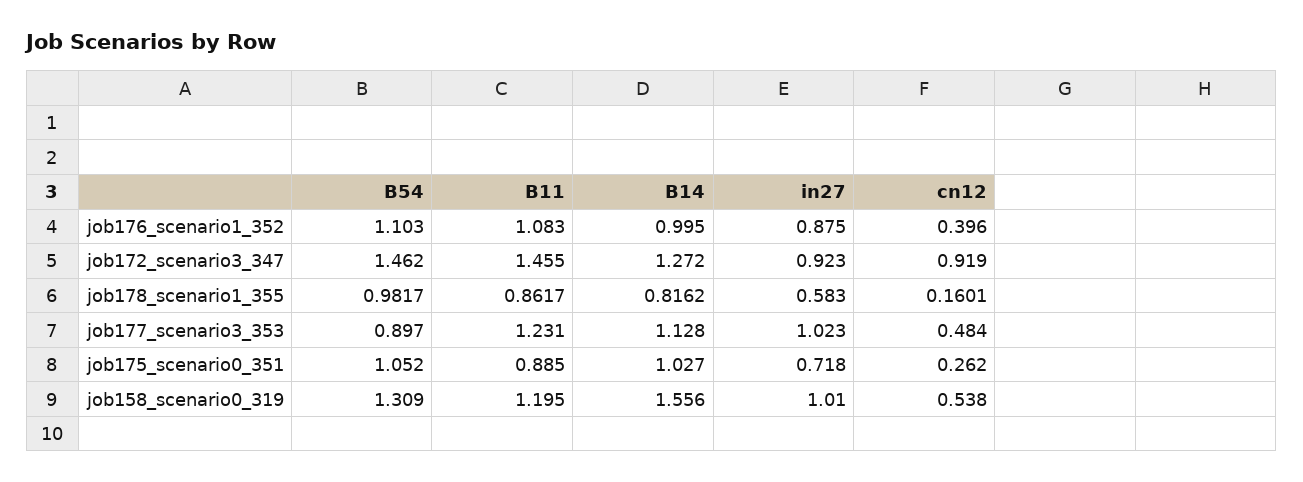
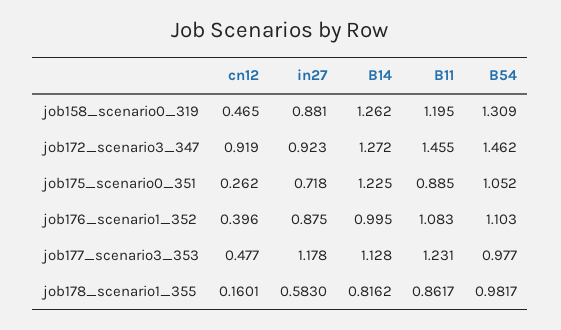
B54, job177_scenario3_353: 0.897 -> 0.977
in27, job177_scenario3_353: 1.023 -> 1.178
cn12, job177_scenario3_353: 0.484 -> 0.477
B14, job175_scenario0_351: 1.027 -> 1.225
B14, job158_scenario0_319: 1.556 -> 1.262
in27, job158_scenario0_319: 1.01 -> 0.881
cn12, job158_scenario0_319: 0.538 -> 0.465

